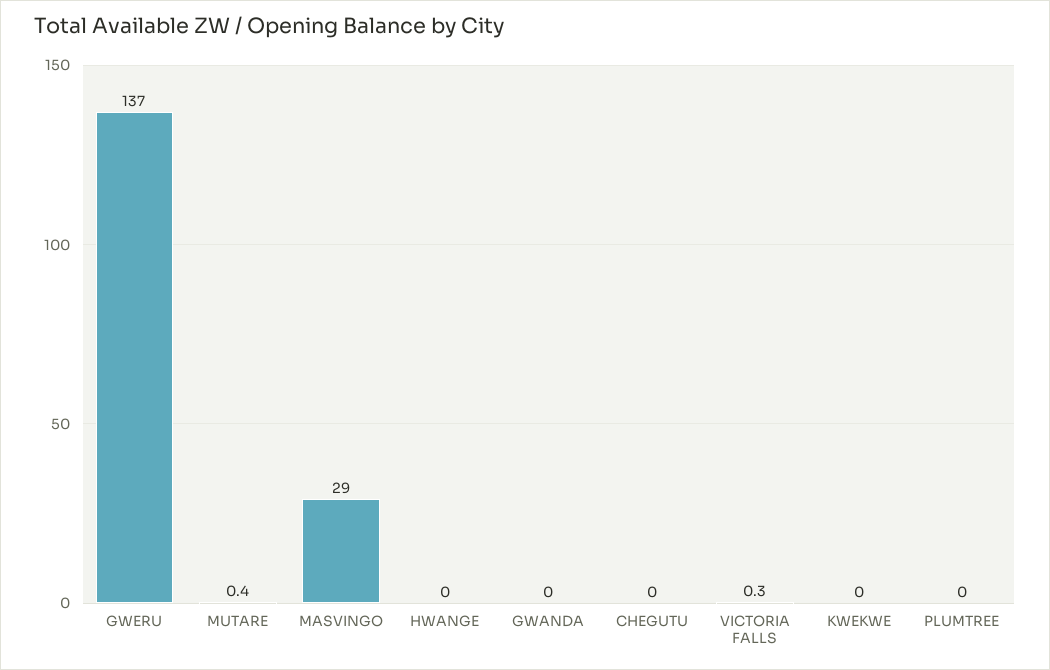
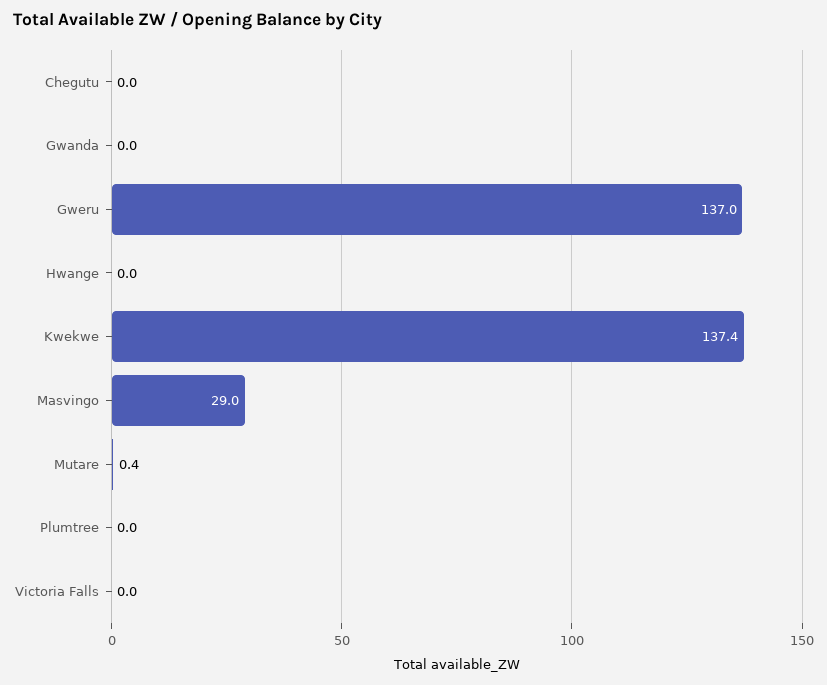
VICTORIA FALLS: 0.3 -> 0
KWEKWE: 0 -> 137.4

